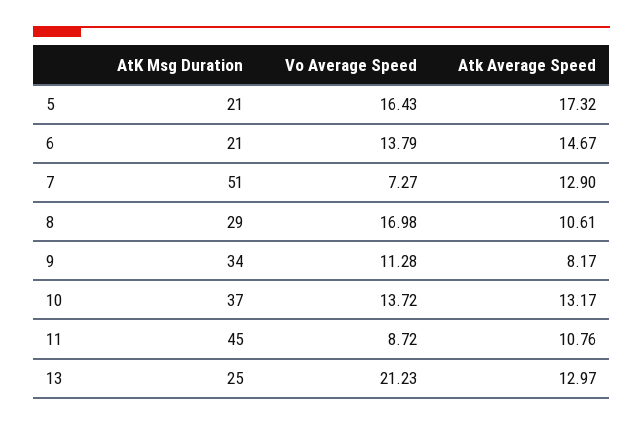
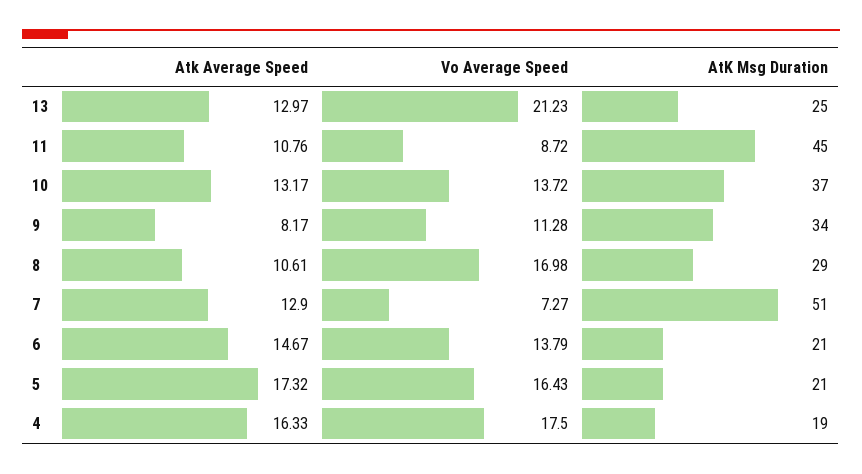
Atk Average Speed, 4: none -> 16.33
Vo Average Speed, 4: none -> 17.5
AtK Msg Duration, 4: none -> 19

